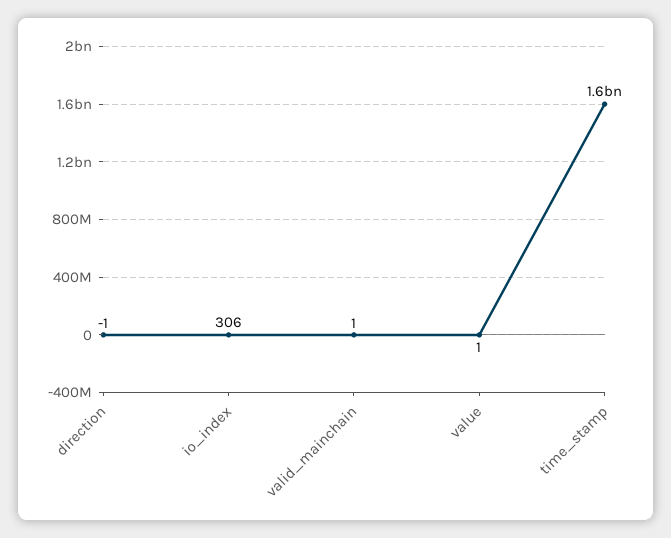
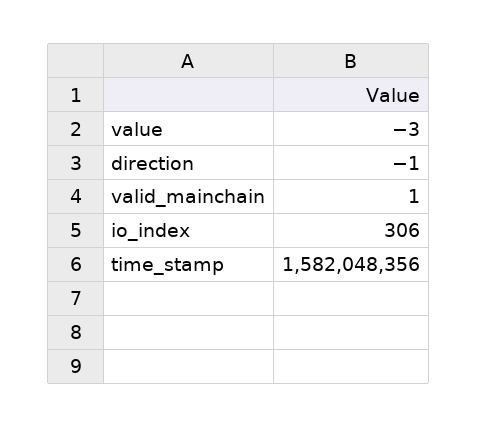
value: 1 -> -3

